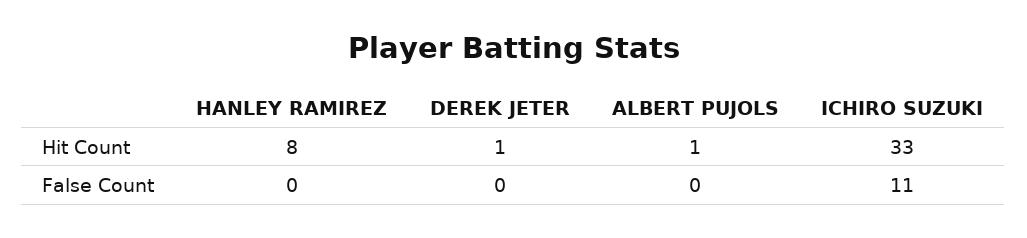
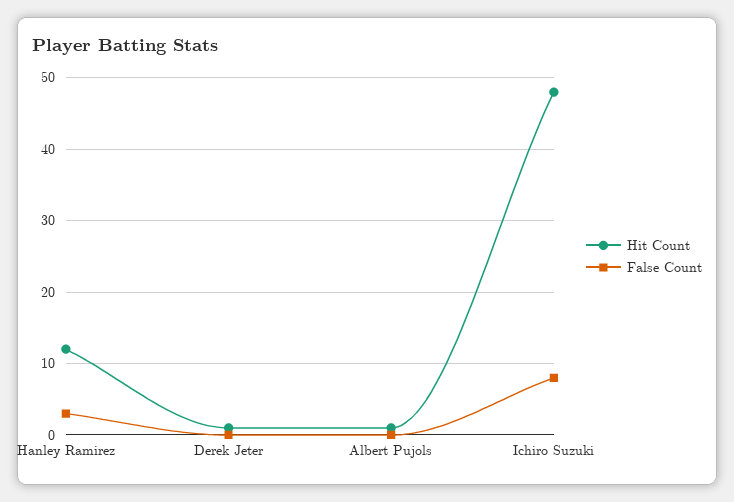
Hit Count, HANLEY RAMIREZ: 8 -> 12
Hit Count, ICHIRO SUZUKI: 33 -> 48
False Count, HANLEY RAMIREZ: 0 -> 3
False Count, ICHIRO SUZUKI: 11 -> 8

